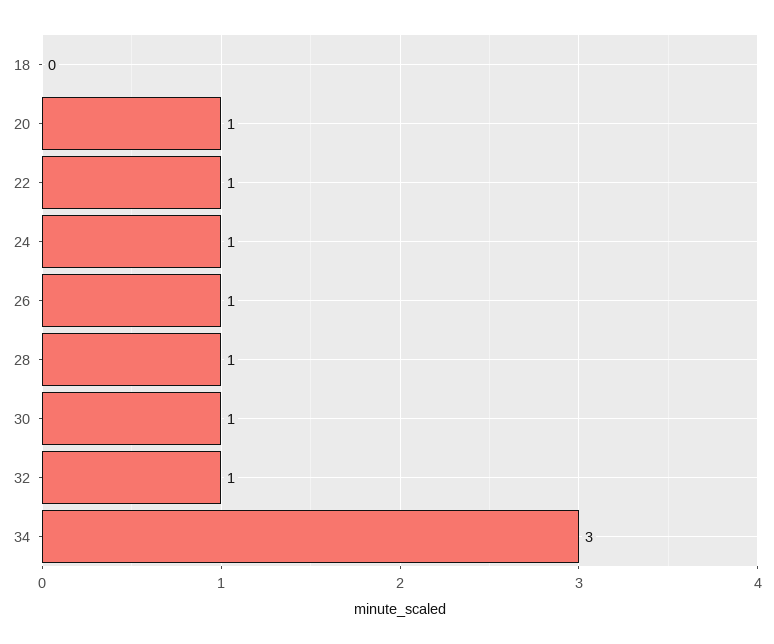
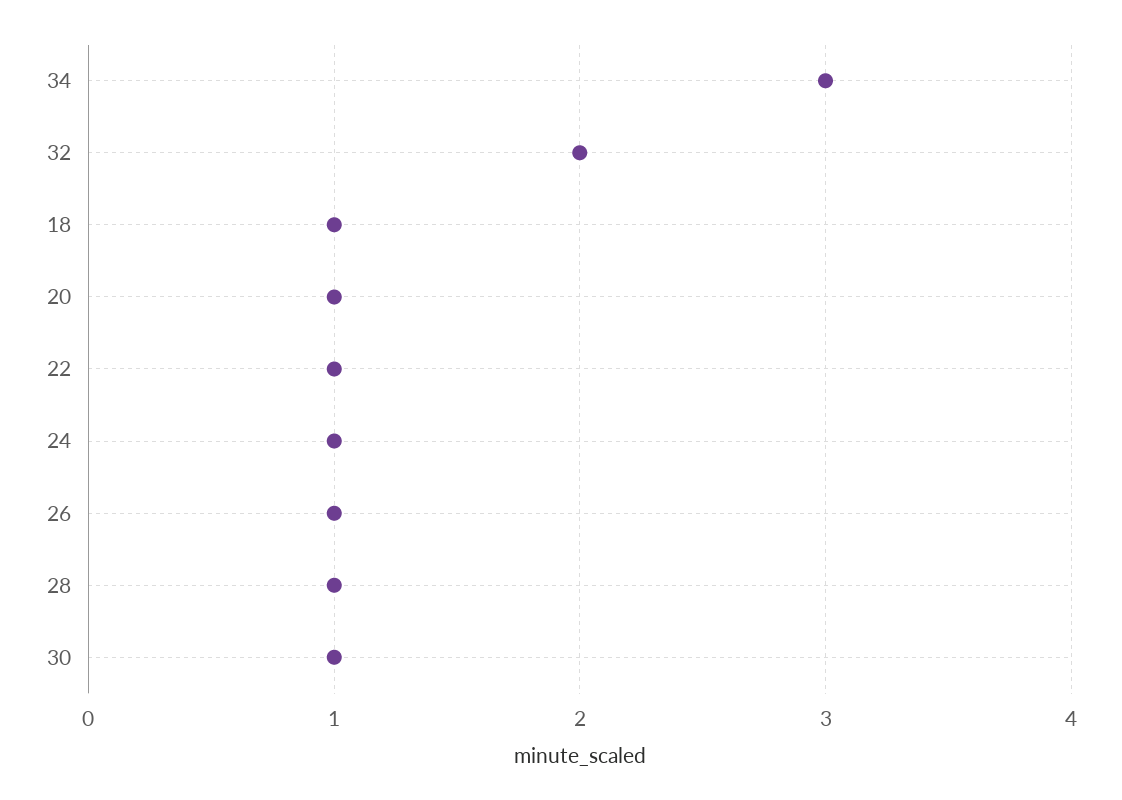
18: 0 -> 1
32: 1 -> 2

